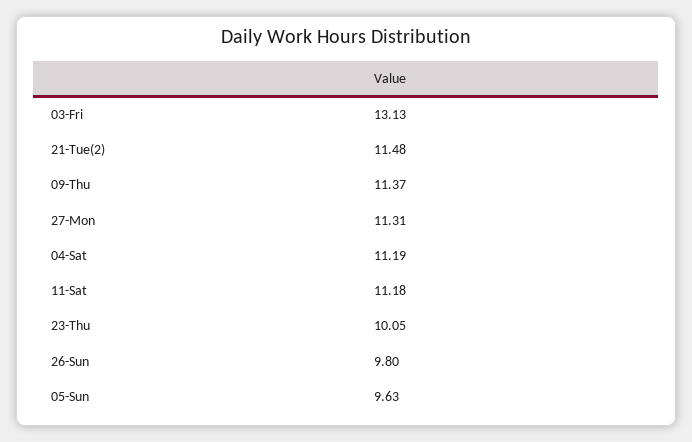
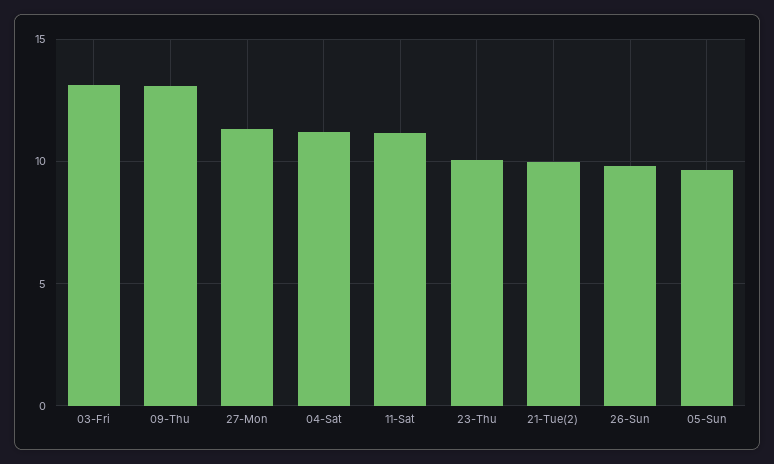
21-Tue(2): 11.48 -> 10
09-Thu: 11.37 -> 13

